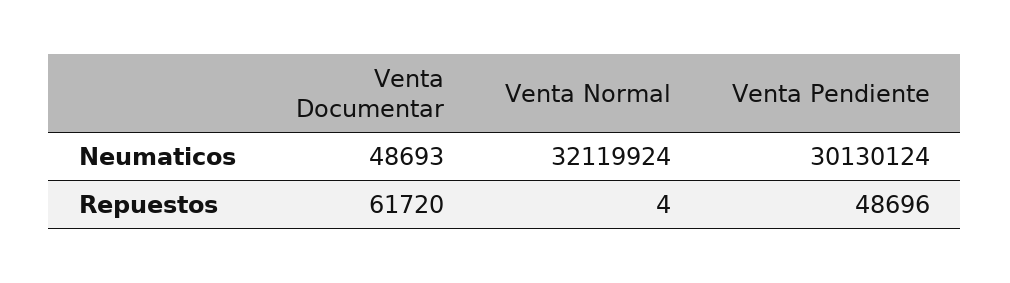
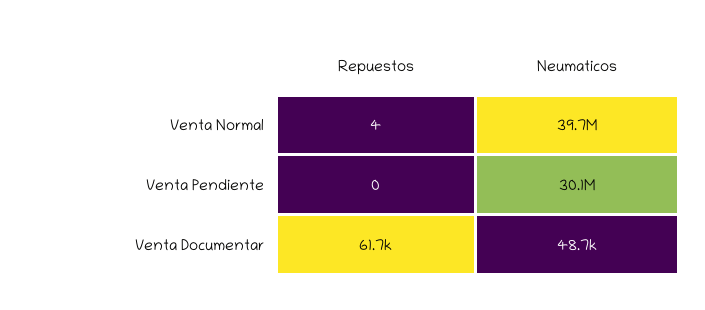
Venta Normal, Neumaticos: 32119924 -> 39700000
Venta Pendiente, Repuestos: 48696 -> 0

